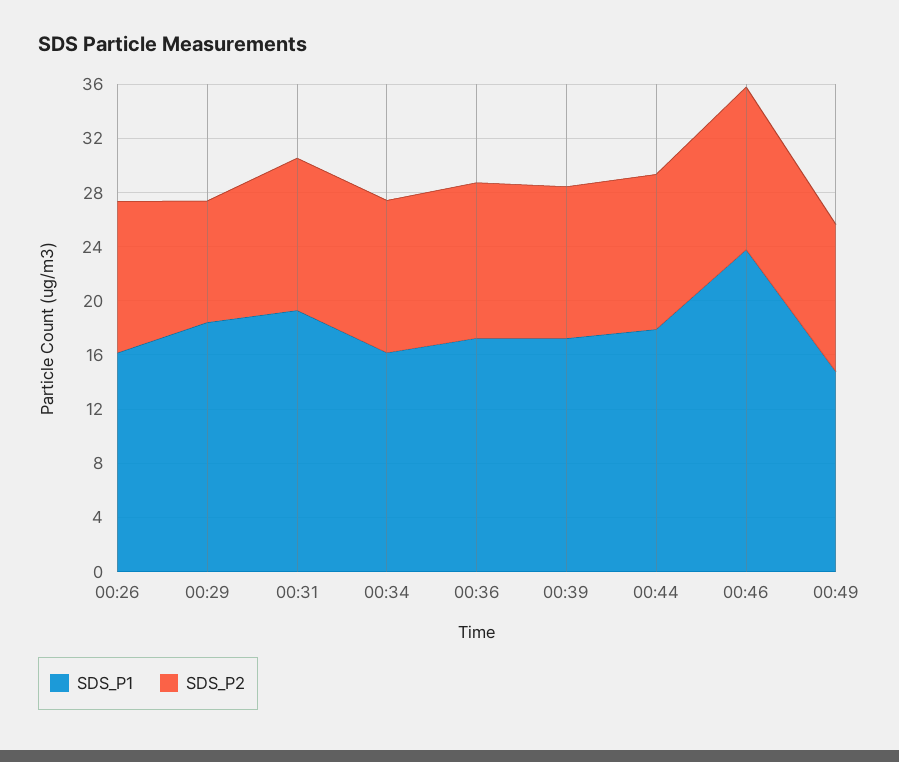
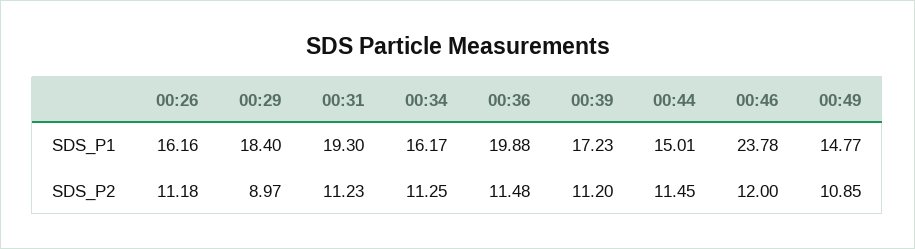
SDS_P1, 00:36: 17 -> 19.88
SDS_P1, 00:44: 18 -> 15.01

